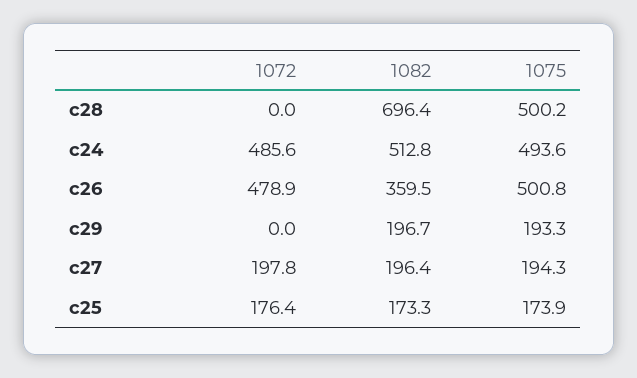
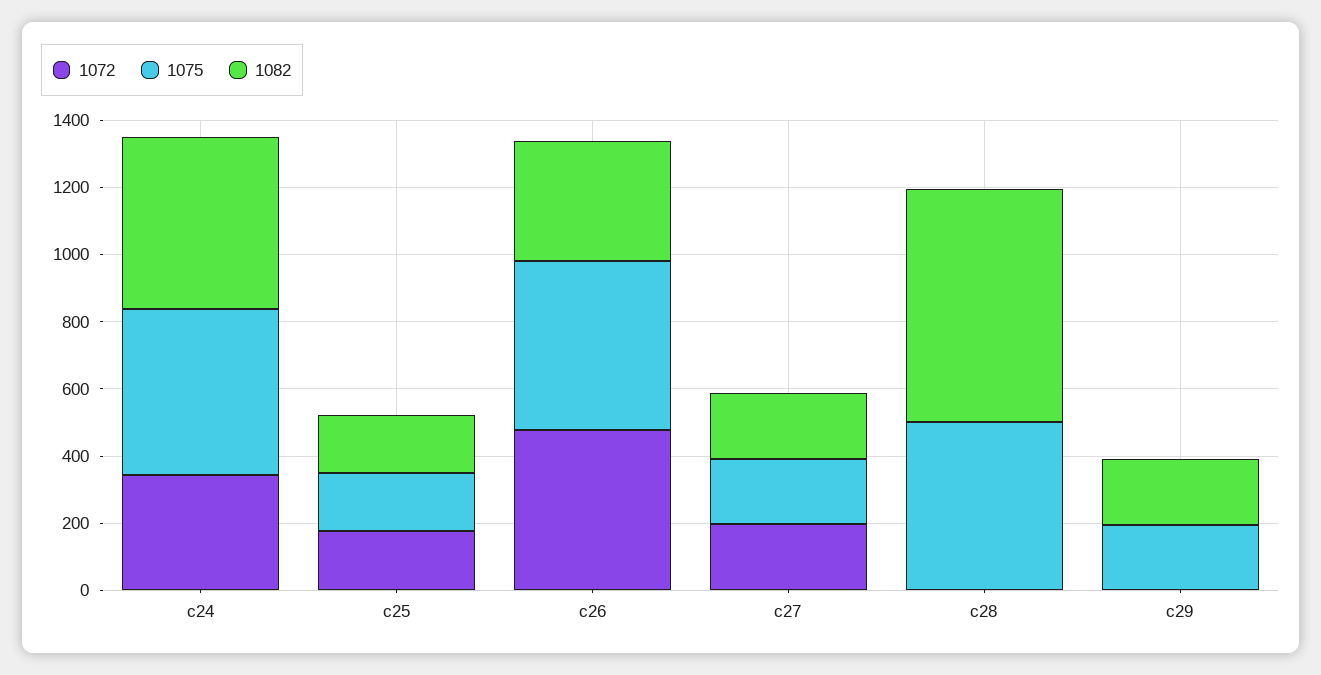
1072, c24: 485.6 -> 350

